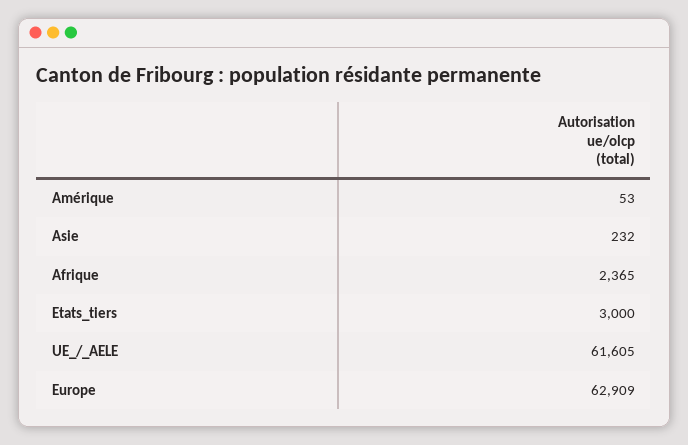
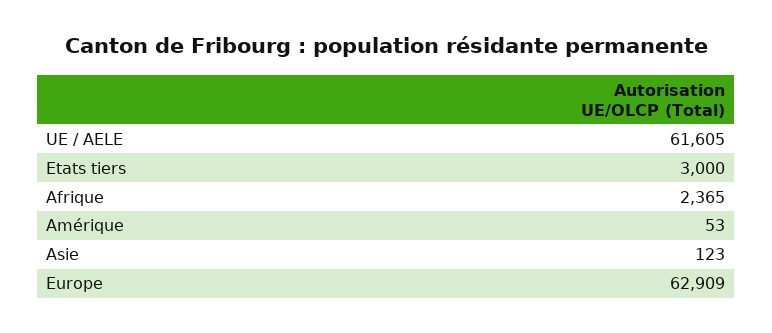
Asie: 232 -> 123

